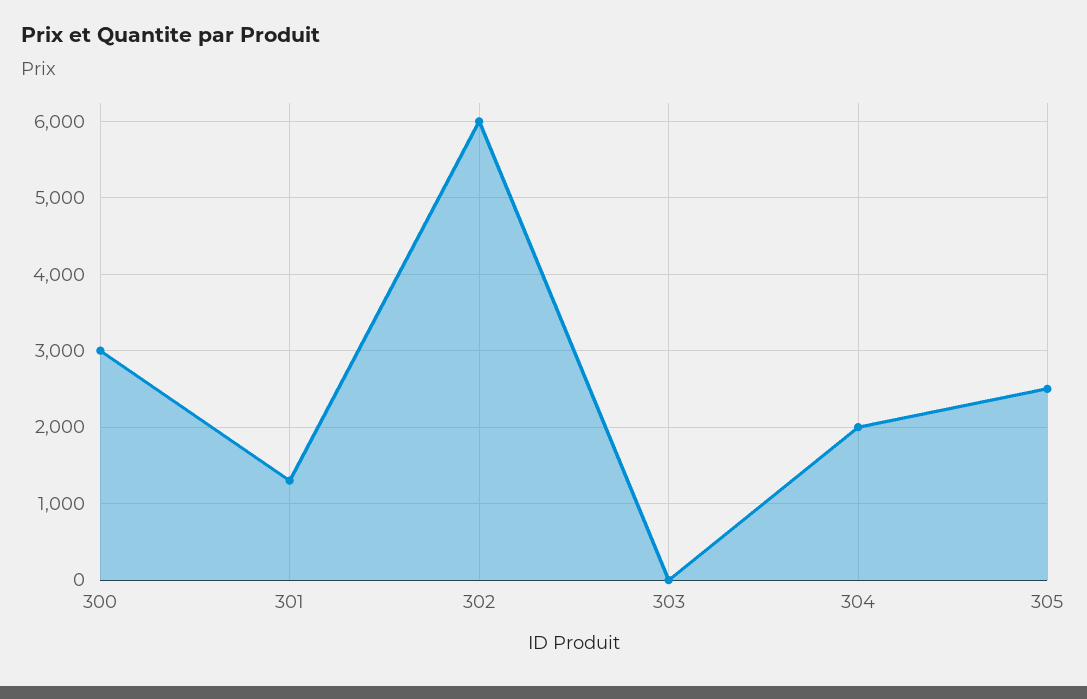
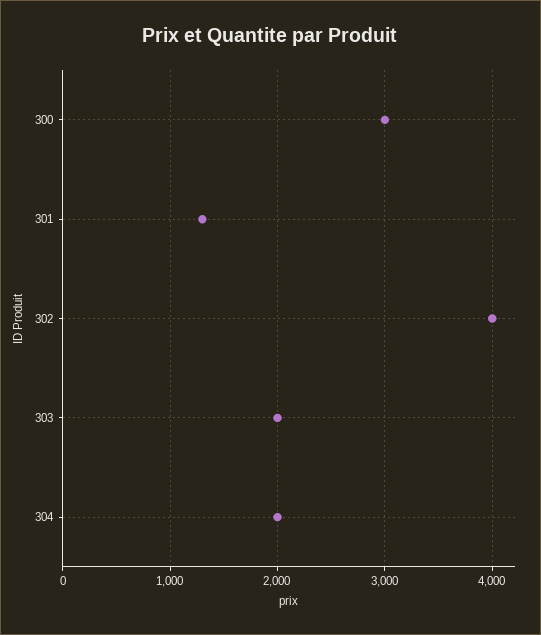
302: 6000 -> 4000
303: 0 -> 2000
305: 2500 -> none

